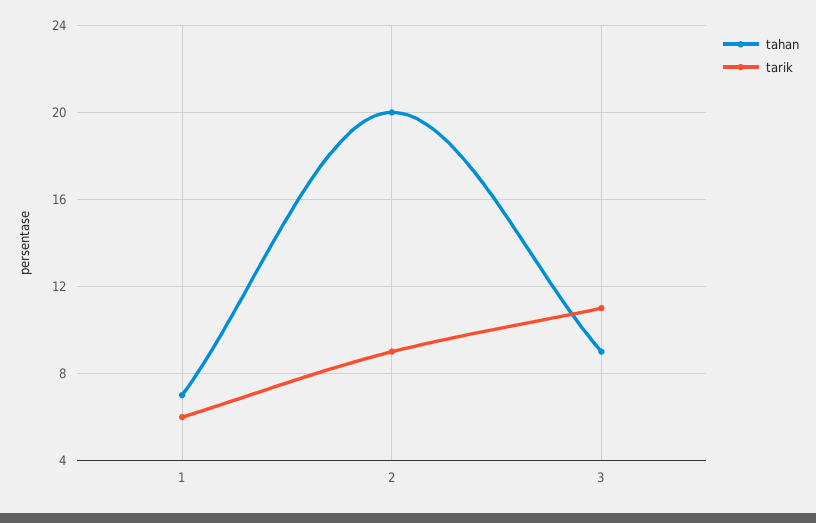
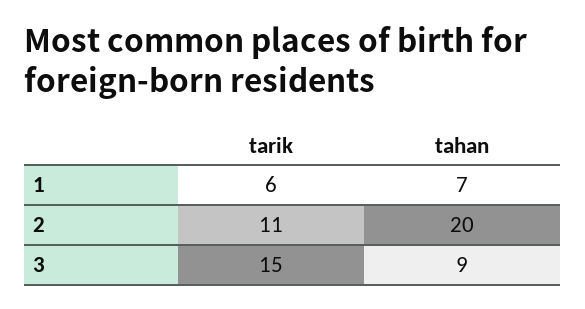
tarik, 2: 9 -> 11
tarik, 3: 11 -> 15

